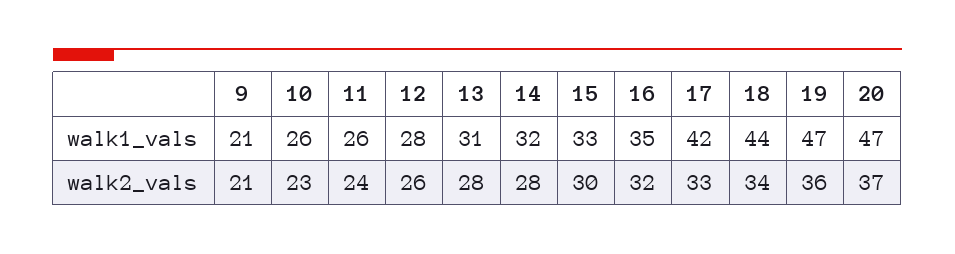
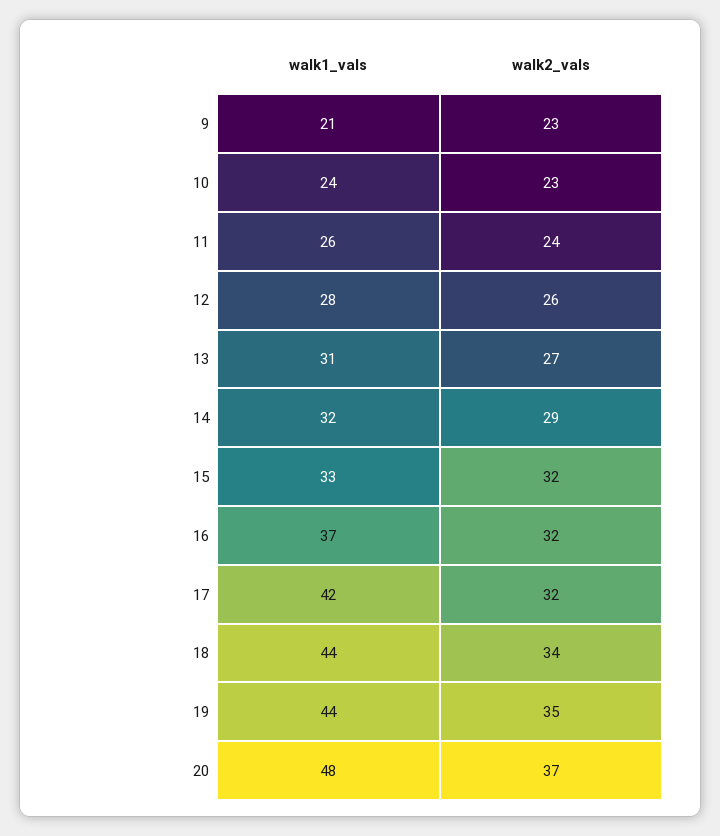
10, walk1_vals: 26 -> 24
16, walk1_vals: 35 -> 37
19, walk1_vals: 47 -> 44
20, walk1_vals: 47 -> 48
9, walk2_vals: 21 -> 23
13, walk2_vals: 28 -> 27
14, walk2_vals: 28 -> 29
15, walk2_vals: 30 -> 32
17, walk2_vals: 33 -> 32
19, walk2_vals: 36 -> 35

